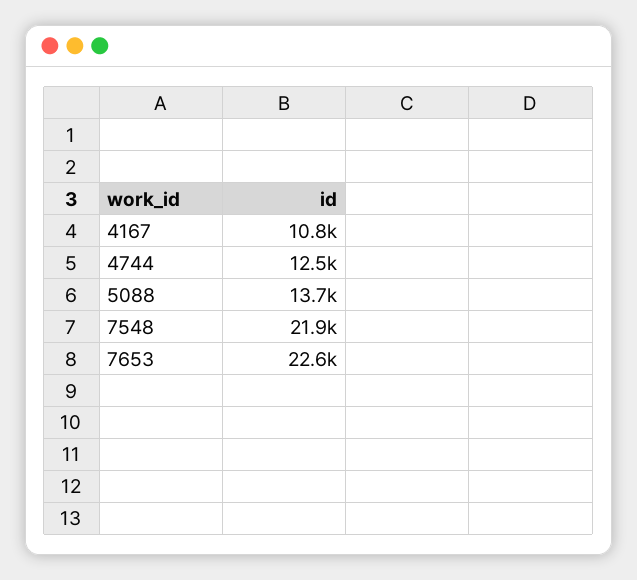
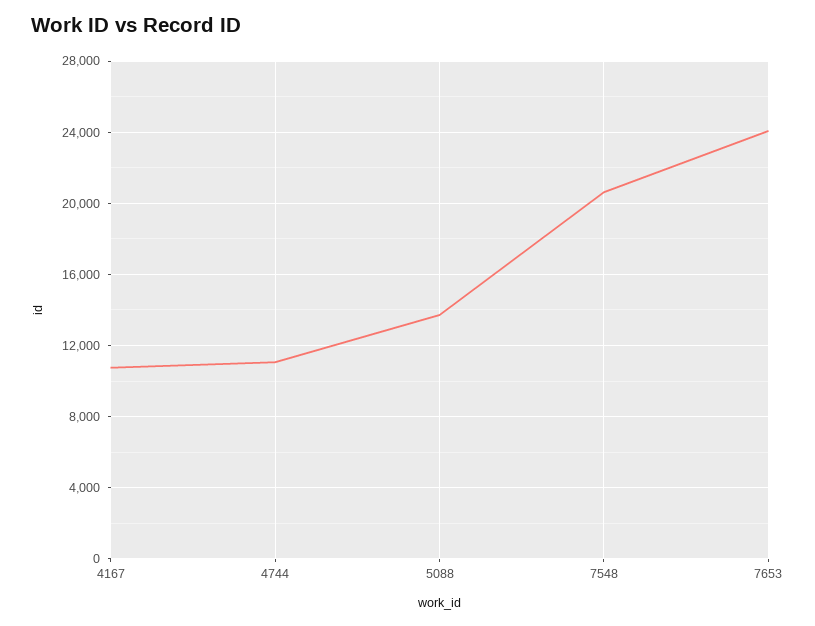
4744: 12500 -> 11000
7548: 21900 -> 20500
7653: 22600 -> 24000

